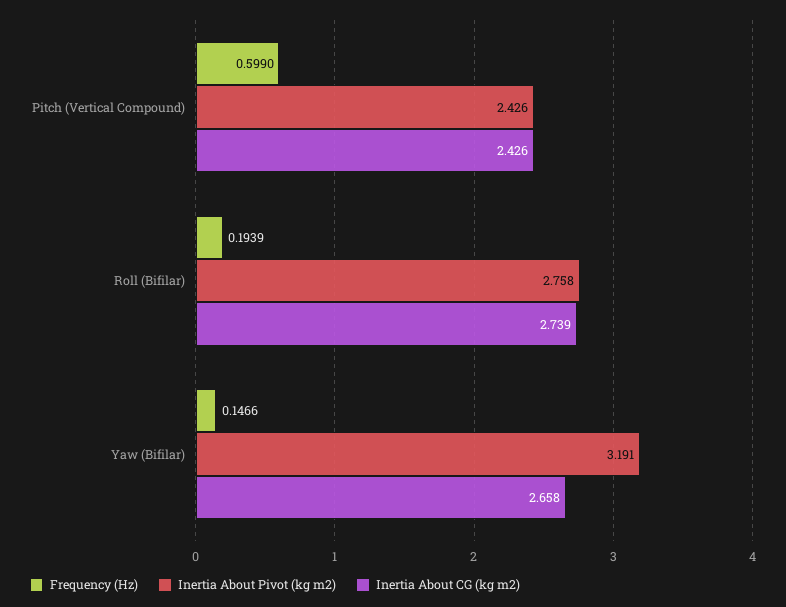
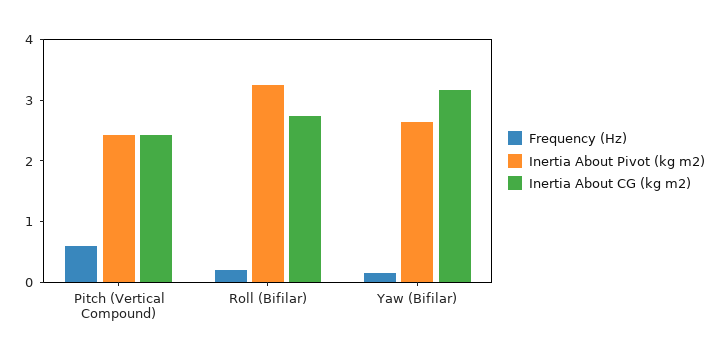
Inertia About Pivot (kg m2), Roll (Bifilar): 2.758 -> 3.2
Inertia About Pivot (kg m2), Yaw (Bifilar): 3.191 -> 2.6
Inertia About CG (kg m2), Yaw (Bifilar): 2.658 -> 3.2

